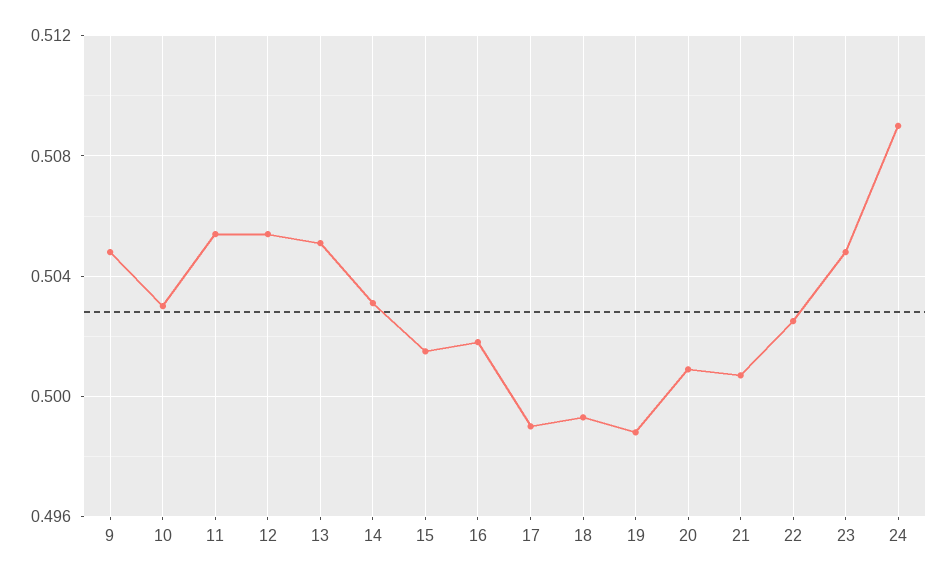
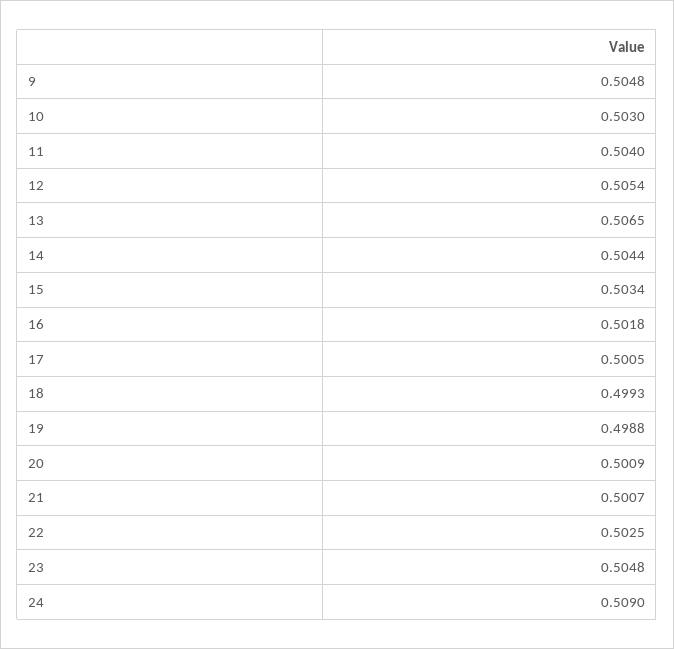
11: 0.5055 -> 0.504
13: 0.505 -> 0.5065
14: 0.503 -> 0.5044
15: 0.5015 -> 0.5034
17: 0.499 -> 0.5005

